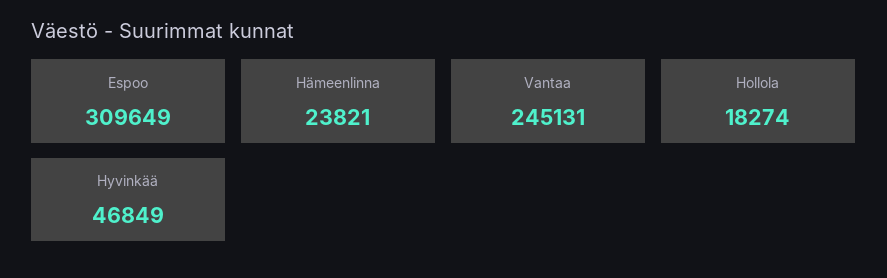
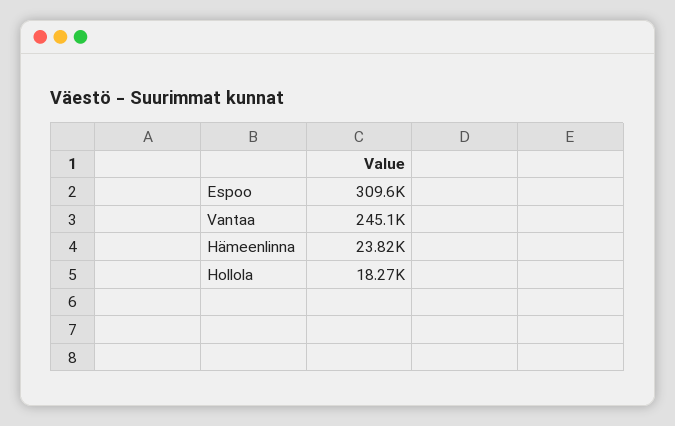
Hyvinkää: 46849 -> none

